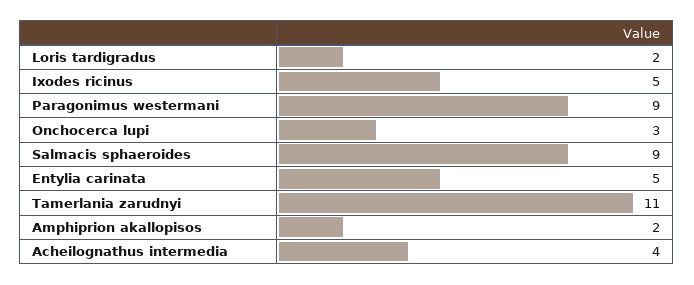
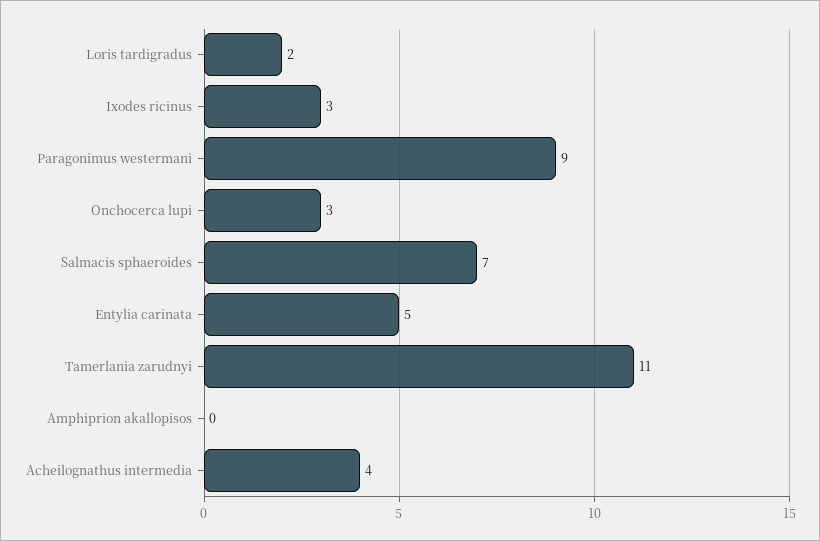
Ixodes ricinus: 5 -> 3
Salmacis sphaeroides: 9 -> 7
Amphiprion akallopisos: 2 -> 0

